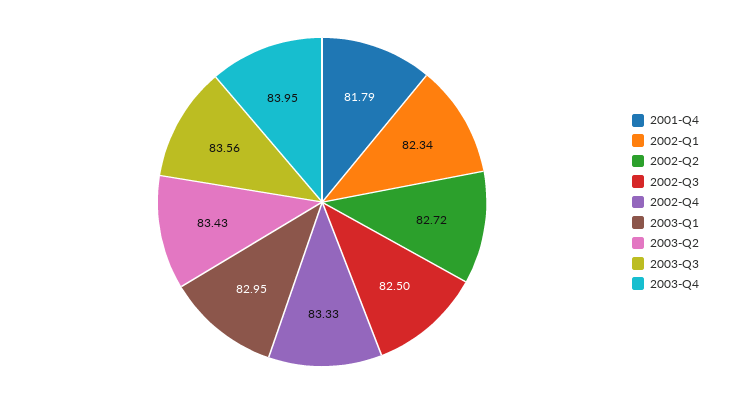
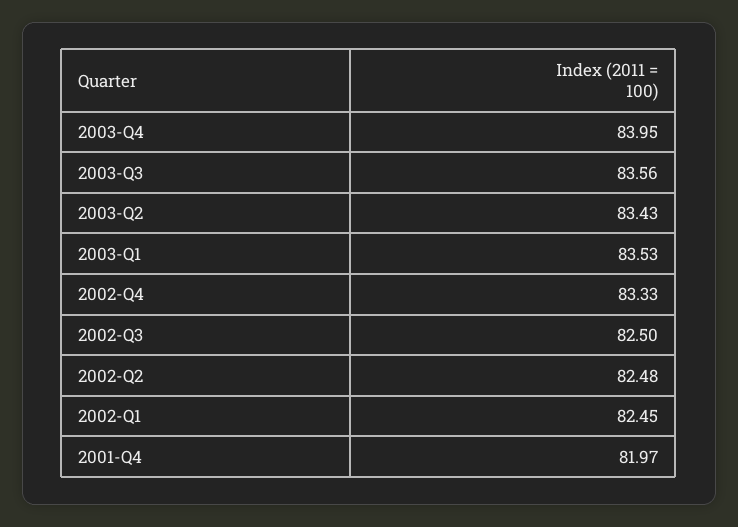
2001-Q4: 81.79 -> 81.97
2002-Q1: 82.34 -> 82.45
2002-Q2: 82.72 -> 82.48
2003-Q1: 82.95 -> 83.53

